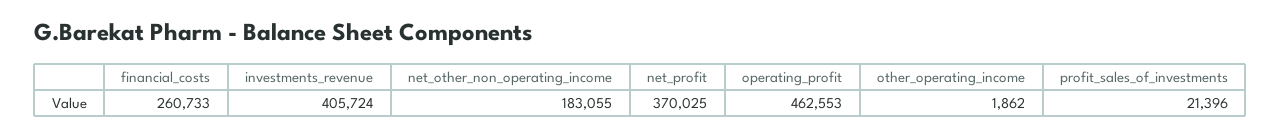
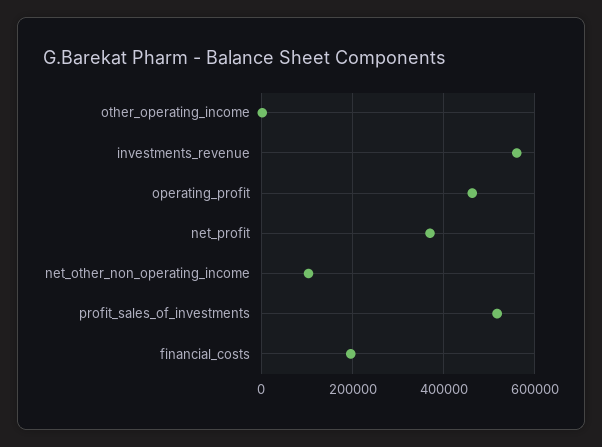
financial_costs: 260733 -> 200000
investments_revenue: 405724 -> 560000
net_other_non_operating_income: 183055 -> 100000
profit_sales_of_investments: 21396 -> 520000

